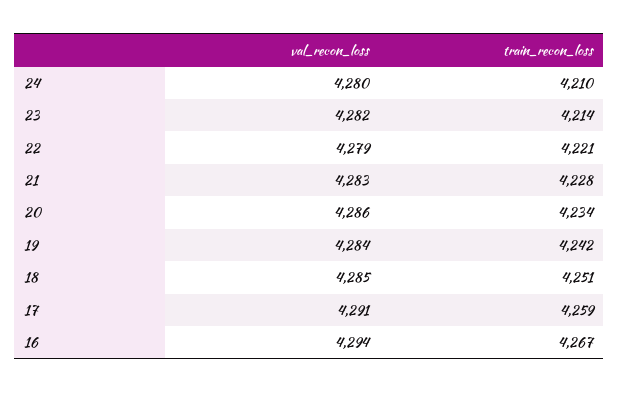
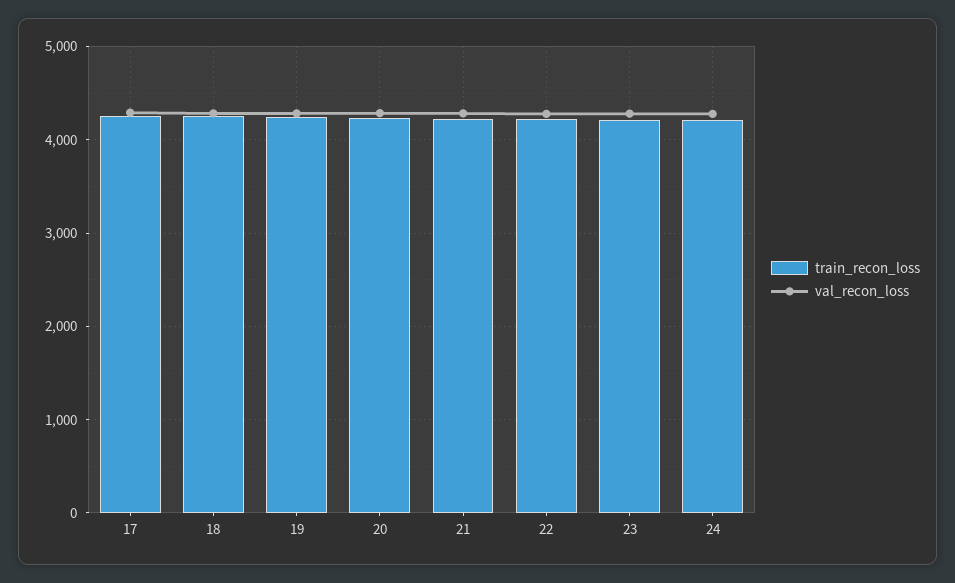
val_recon_loss, 16: 4294 -> none
train_recon_loss, 16: 4267 -> none

